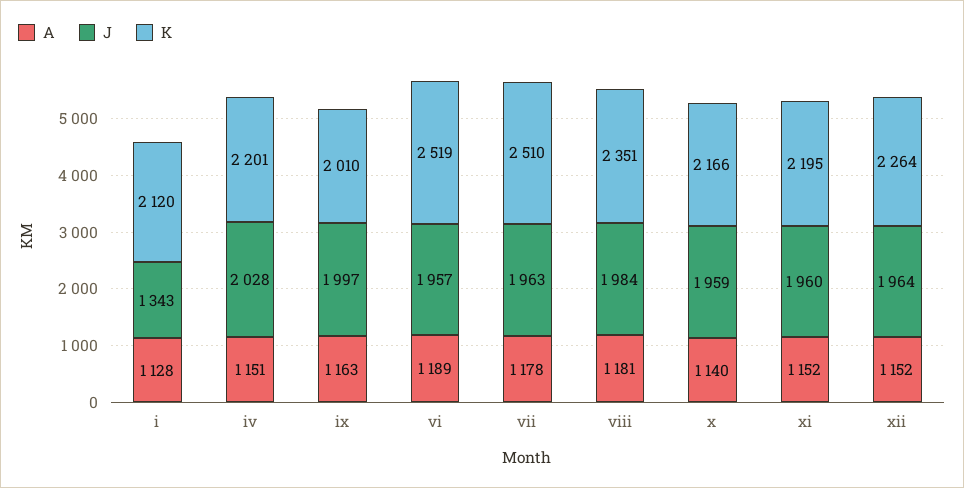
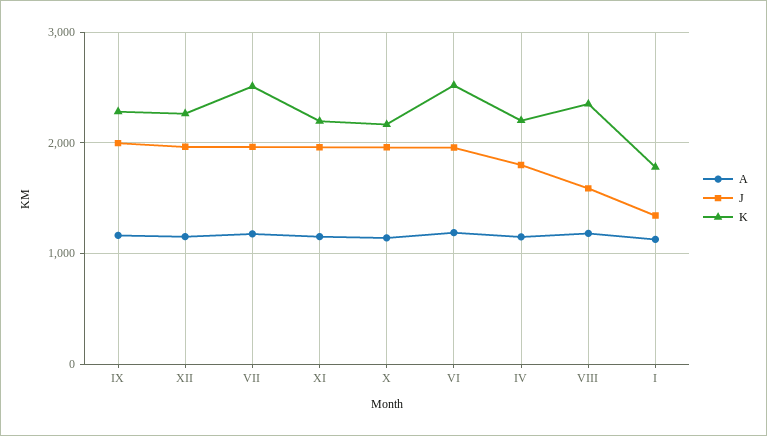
K, i: 2120 -> 1800
J, iv: 2028 -> 1800
K, ix: 2010 -> 2300
J, viii: 1984 -> 1600

